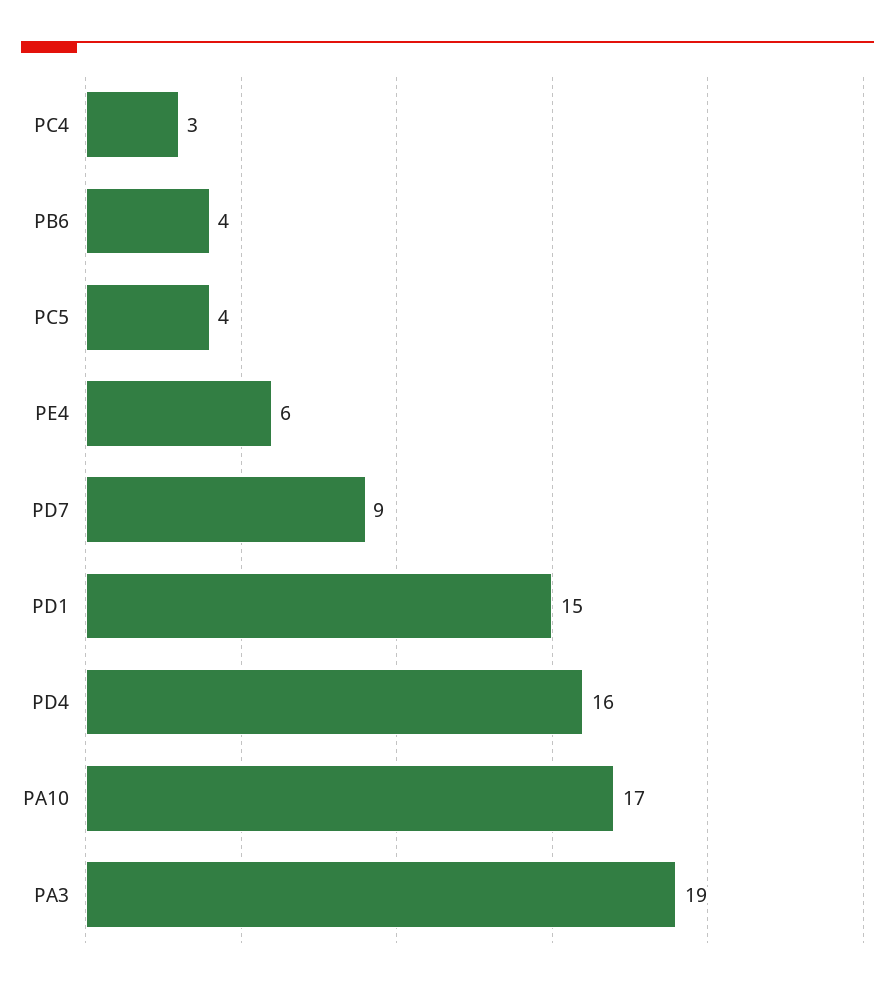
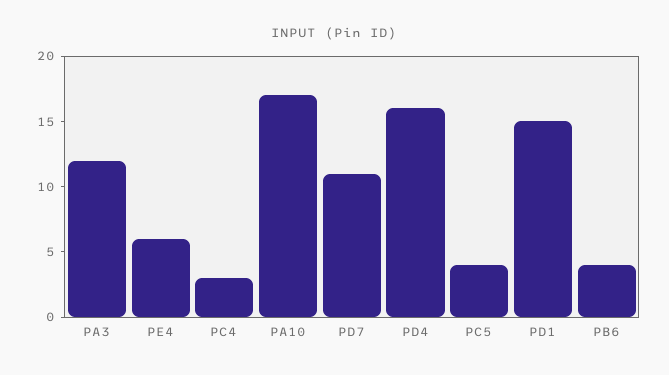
PD7: 9 -> 11
PA3: 19 -> 12

